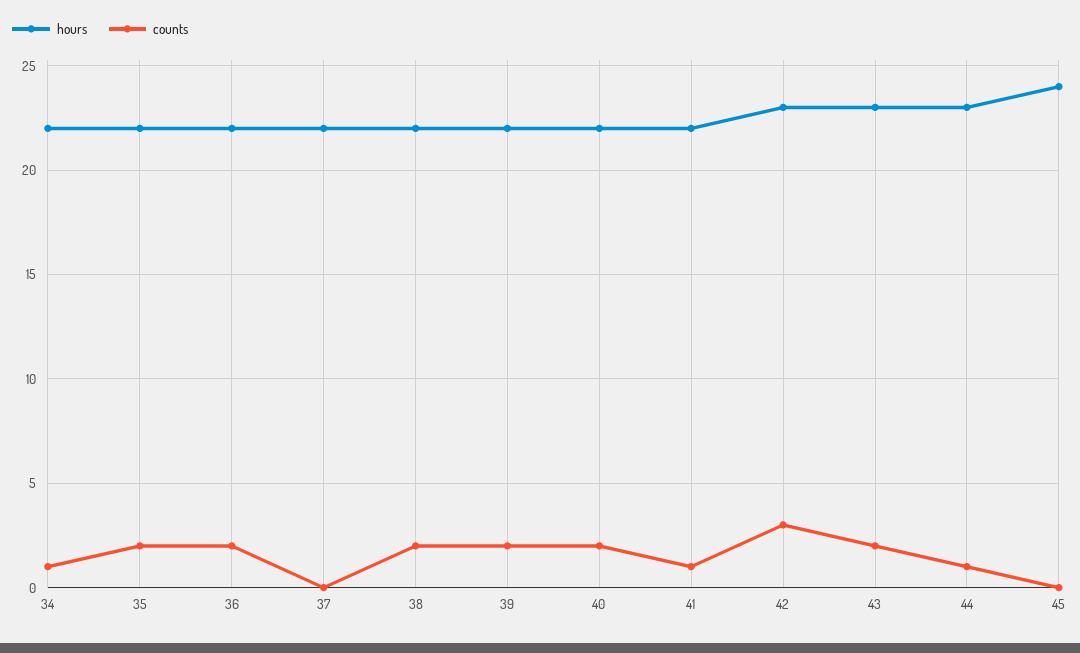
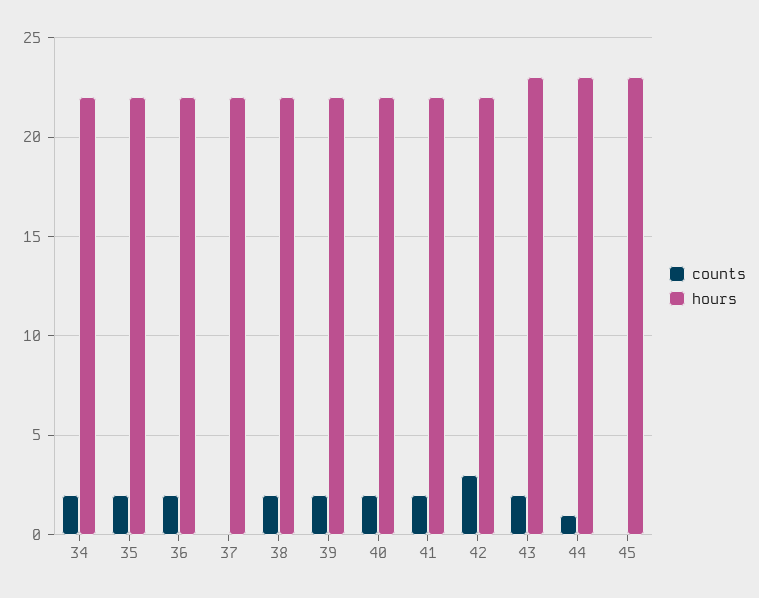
counts, 34: 1 -> 2
counts, 41: 1 -> 2
hours, 42: 23 -> 22
hours, 45: 24 -> 23

